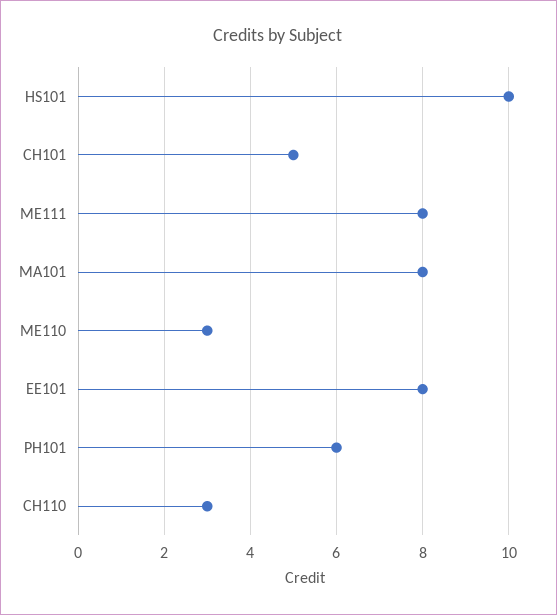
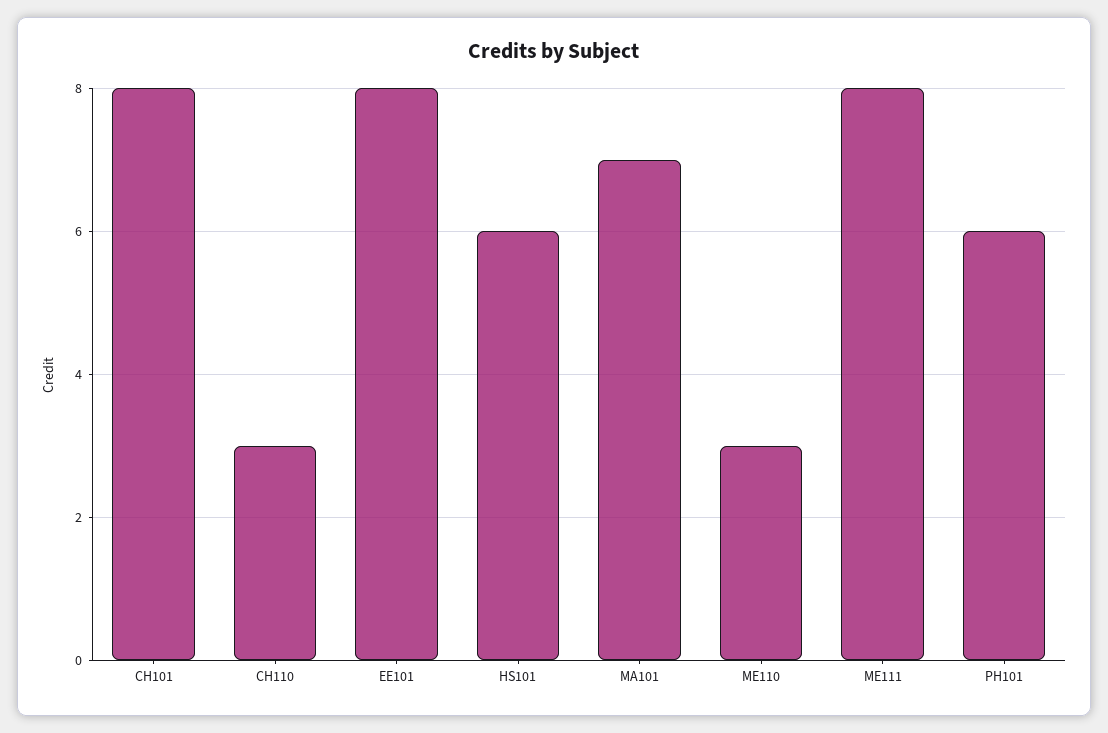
HS101: 10 -> 6
CH101: 5 -> 8
MA101: 8 -> 7

